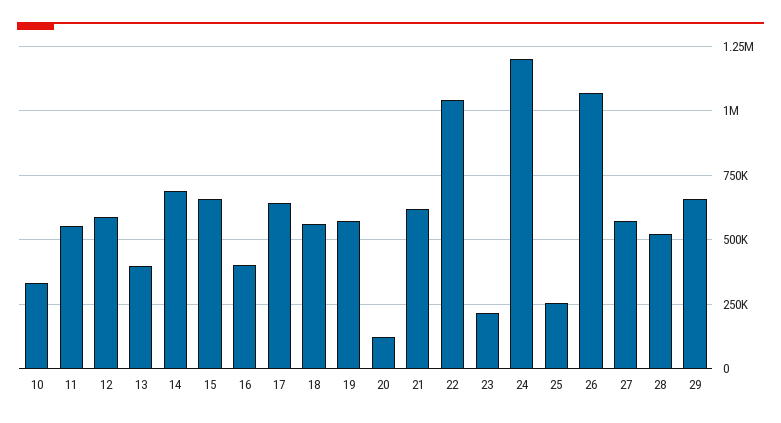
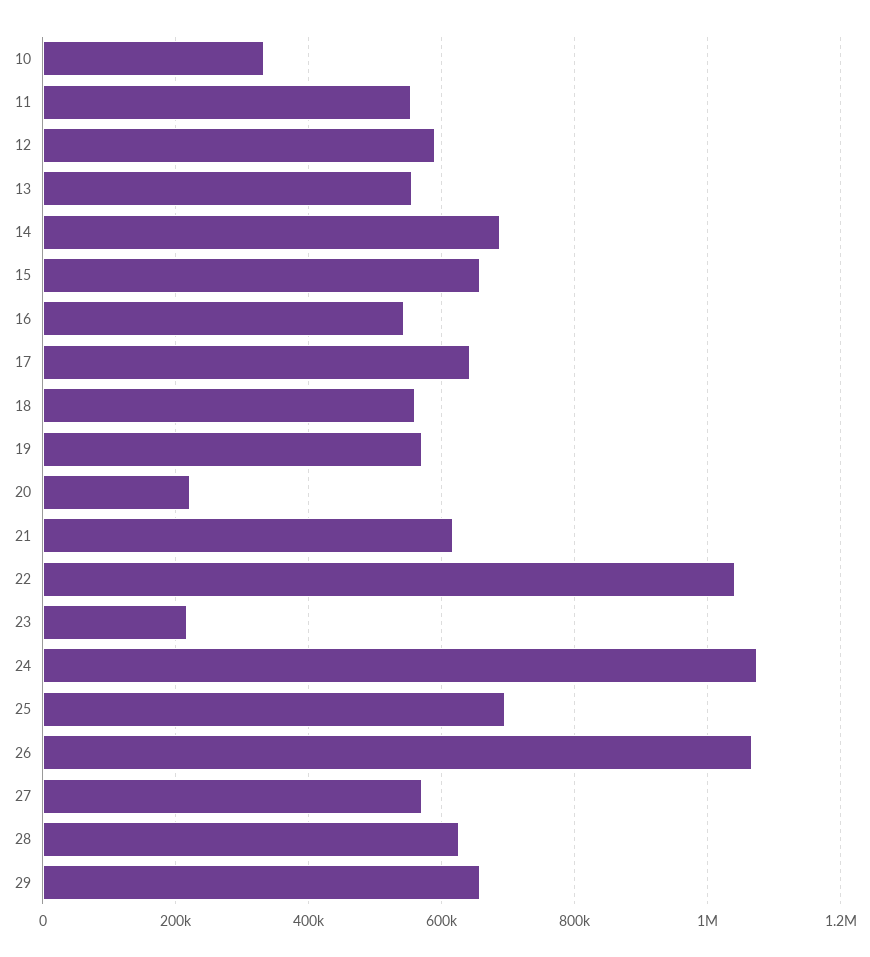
13: 400000 -> 560000
16: 400000 -> 540000
20: 125000 -> 220000
24: 1200000 -> 1080000
25: 250000 -> 700000
28: 525000 -> 620000

